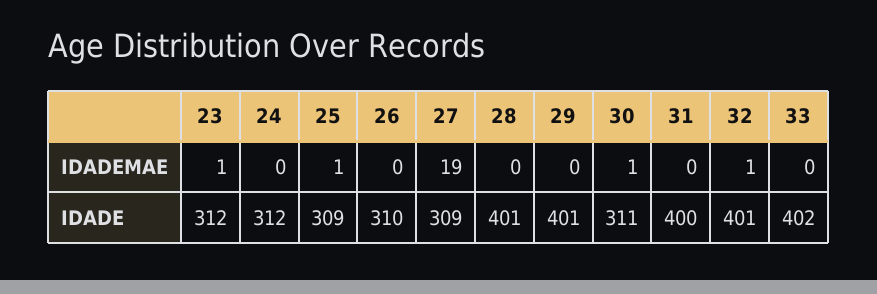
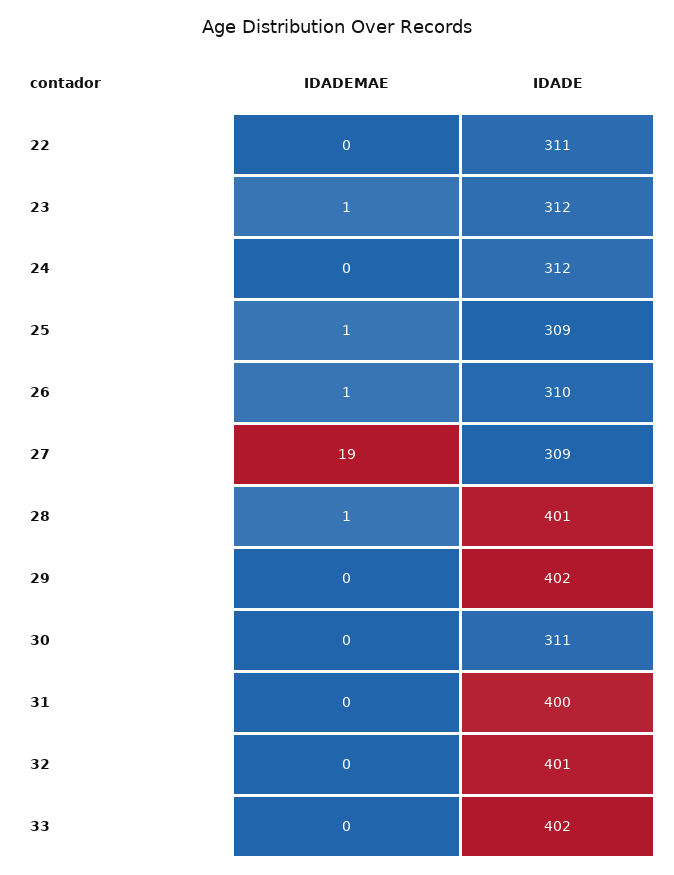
26, IDADEMAE: 0 -> 1
28, IDADEMAE: 0 -> 1
30, IDADEMAE: 1 -> 0
32, IDADEMAE: 1 -> 0
29, IDADE: 401 -> 402
22, IDADEMAE: none -> 0
22, IDADE: none -> 311

